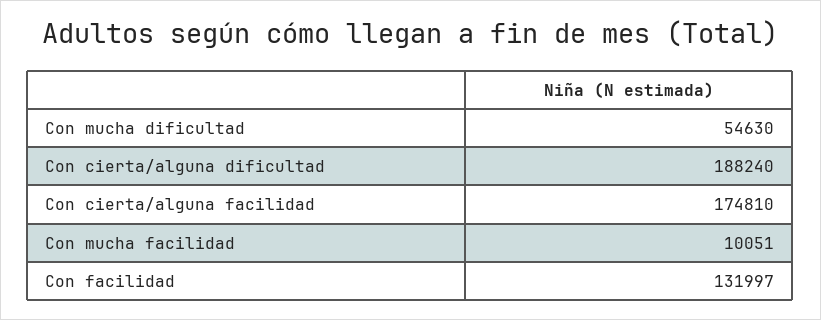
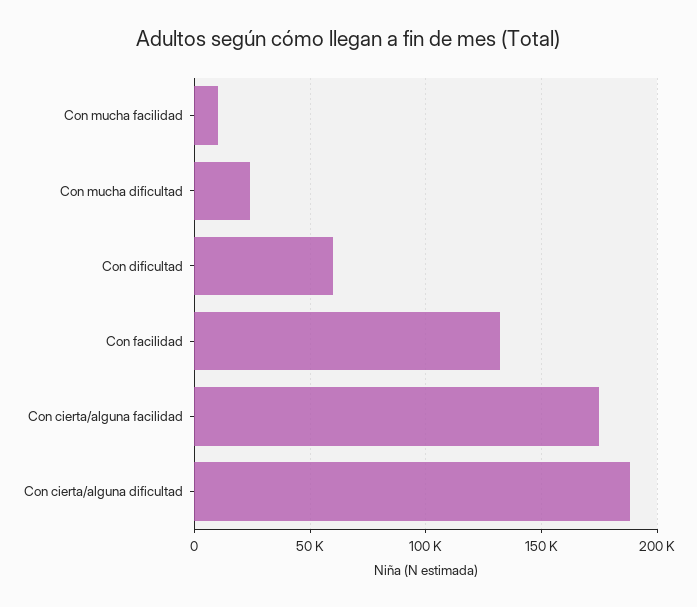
Con mucha dificultad: 54630 -> 25000
Con dificultad: none -> 60000

